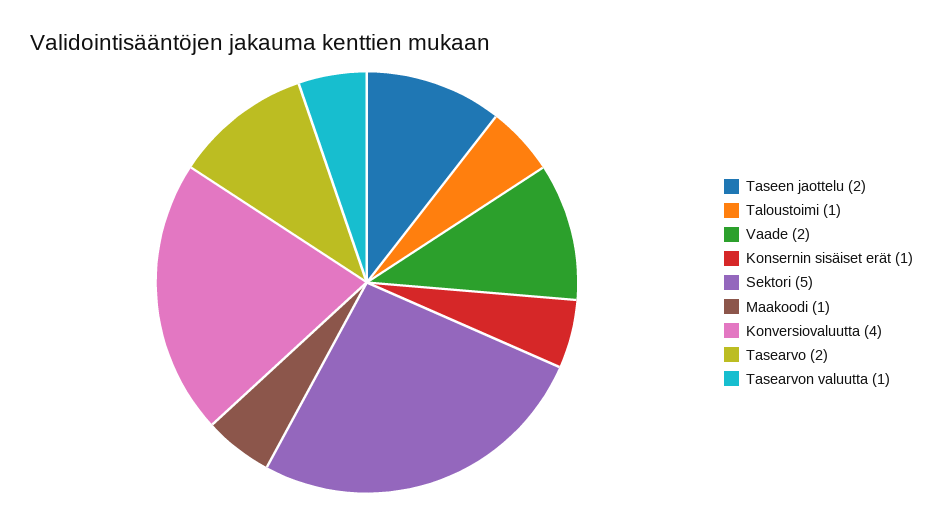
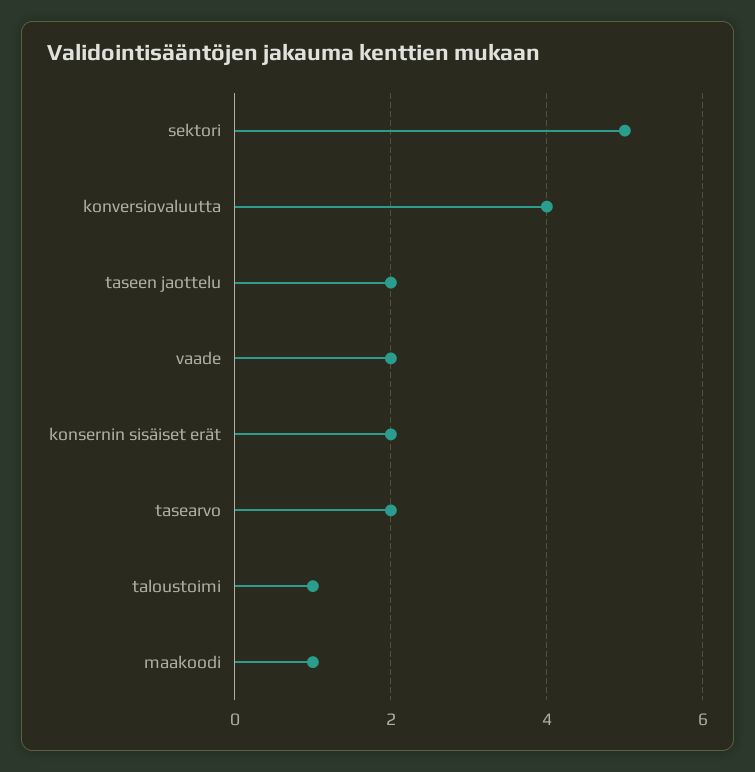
Konsernin sisäiset erät: 1 -> 2
Tasearvon valuutta: 1 -> none

